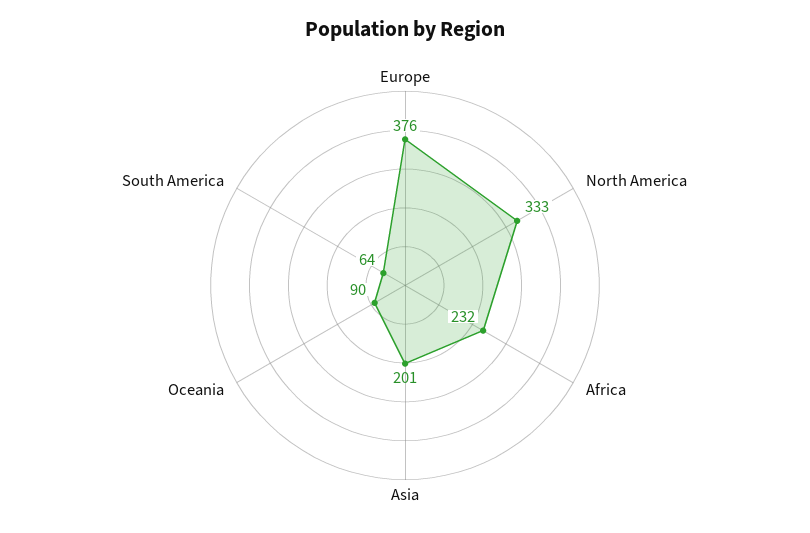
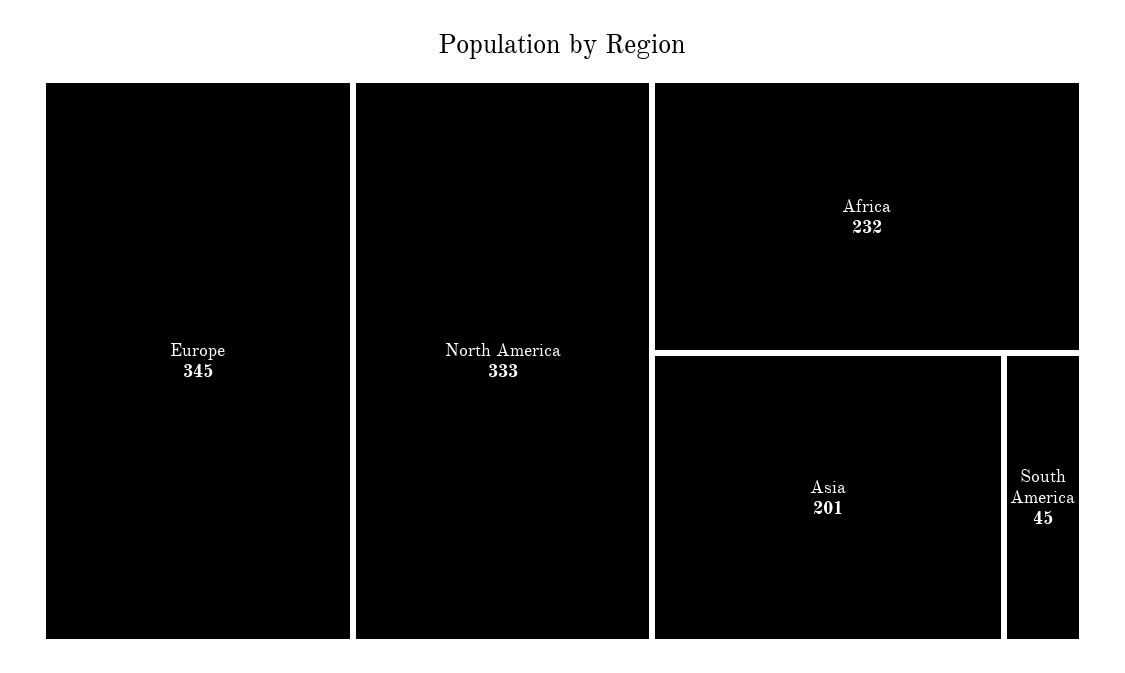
Europe: 376 -> 345
Oceania: 90 -> none
South America: 64 -> 45

